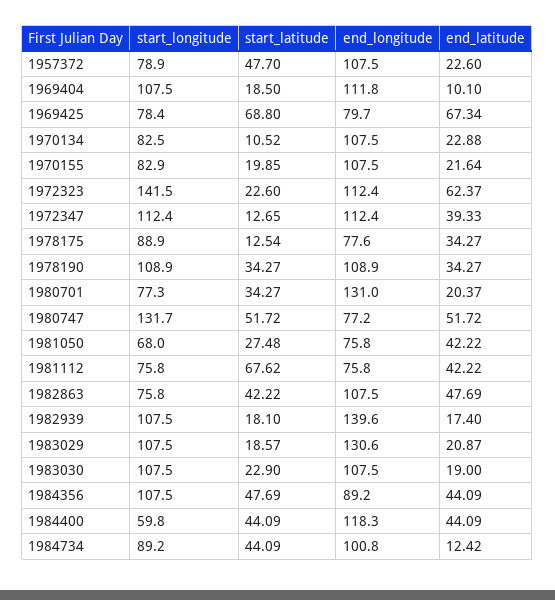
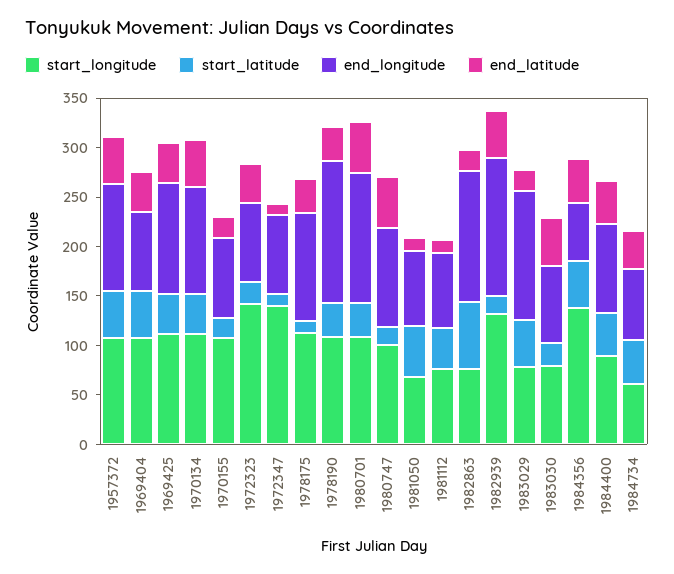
start_longitude, 1957372: 78.9 -> 110
end_latitude, 1957372: 22.6 -> 50
start_latitude, 1969404: 18.5 -> 50
end_longitude, 1969404: 111.8 -> 80
end_latitude, 1969404: 10.1 -> 40
start_longitude, 1969425: 78.4 -> 110
start_latitude, 1969425: 68.8 -> 40
end_longitude, 1969425: 79.7 -> 110
end_latitude, 1969425: 67.34 -> 40
start_longitude, 1970134: 82.5 -> 110
start_latitude, 1970134: 10.52 -> 40
end_latitude, 1970134: 22.88 -> 50
start_longitude, 1970155: 82.9 -> 110
end_longitude, 1970155: 107.5 -> 80
end_longitude, 1972323: 112.4 -> 80
end_latitude, 1972323: 62.37 -> 40
start_longitude, 1972347: 112.4 -> 140
end_longitude, 1972347: 112.4 -> 80
end_latitude, 1972347: 39.33 -> 10
start_longitude, 1978175: 88.9 -> 110
end_longitude, 1978175: 77.6 -> 110
end_longitude, 1978190: 108.9 -> 140
start_longitude, 1980701: 77.3 -> 110
end_latitude, 1980701: 20.37 -> 50
start_longitude, 1980747: 131.7 -> 100
start_latitude, 1980747: 51.72 -> 20
end_longitude, 1980747: 77.2 -> 100
start_latitude, 1981050: 27.48 -> 50
end_latitude, 1981050: 42.22 -> 10
start_latitude, 1981112: 67.62 -> 40
end_latitude, 1981112: 42.22 -> 10
start_latitude, 1982863: 42.22 -> 70
end_longitude, 1982863: 107.5 -> 130
end_latitude, 1982863: 47.69 -> 20
start_longitude, 1982939: 107.5 -> 130
end_latitude, 1982939: 17.4 -> 50
start_longitude, 1983029: 107.5 -> 80
start_latitude, 1983029: 18.57 -> 50
start_longitude, 1983030: 107.5 -> 80
end_longitude, 1983030: 107.5 -> 80
end_latitude, 1983030: 19 -> 50
start_longitude, 1984356: 107.5 -> 140
end_longitude, 1984356: 89.2 -> 60
start_longitude, 1984400: 59.8 -> 90
end_longitude, 1984400: 118.3 -> 90
start_longitude, 1984734: 89.2 -> 60
end_longitude, 1984734: 100.8 -> 70
end_latitude, 1984734: 12.42 -> 40

